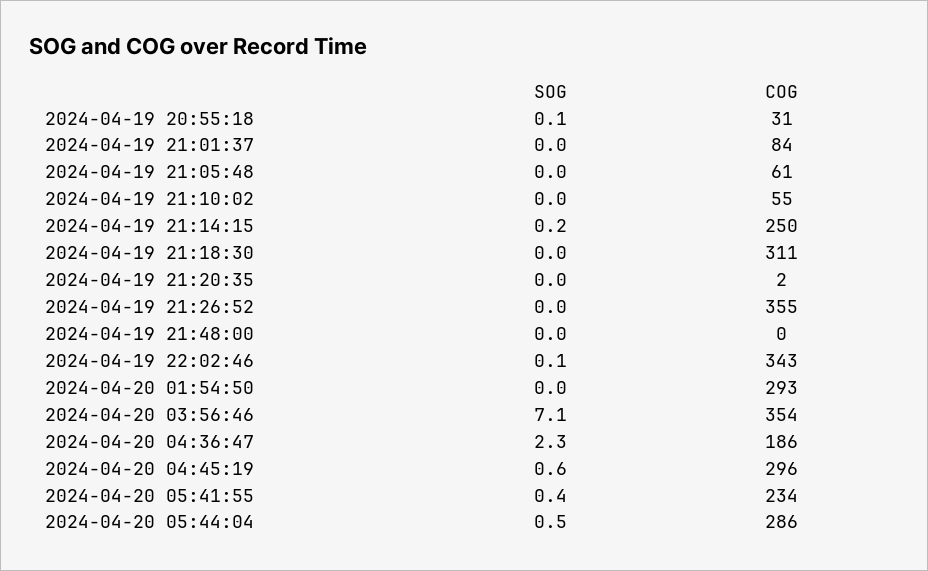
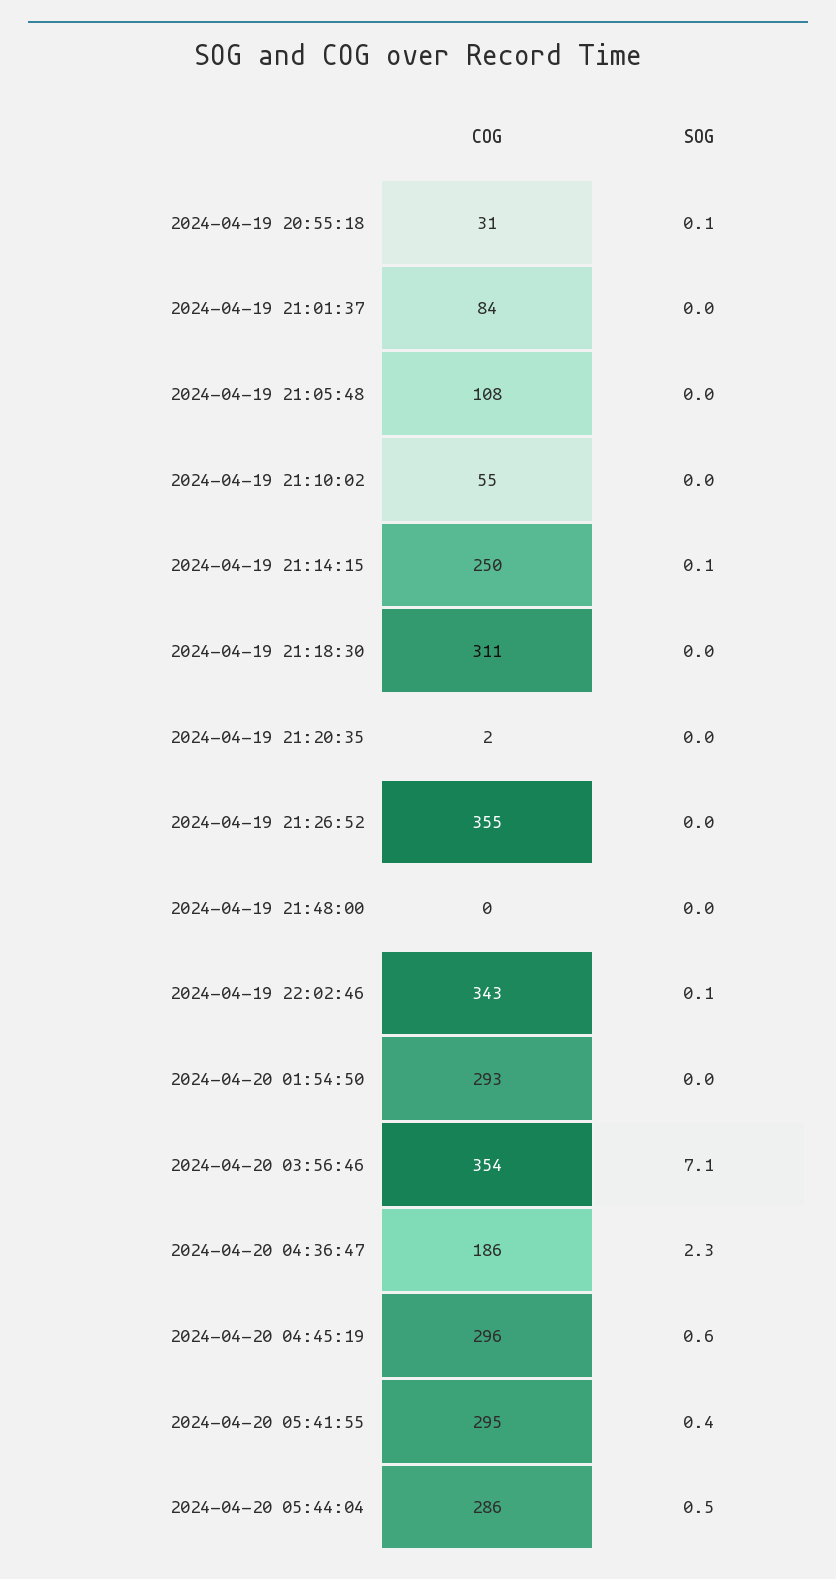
COG, 2024-04-19 21:05:48: 61 -> 108
SOG, 2024-04-19 21:14:15: 0.2 -> 0.1
COG, 2024-04-20 05:41:55: 234 -> 295

